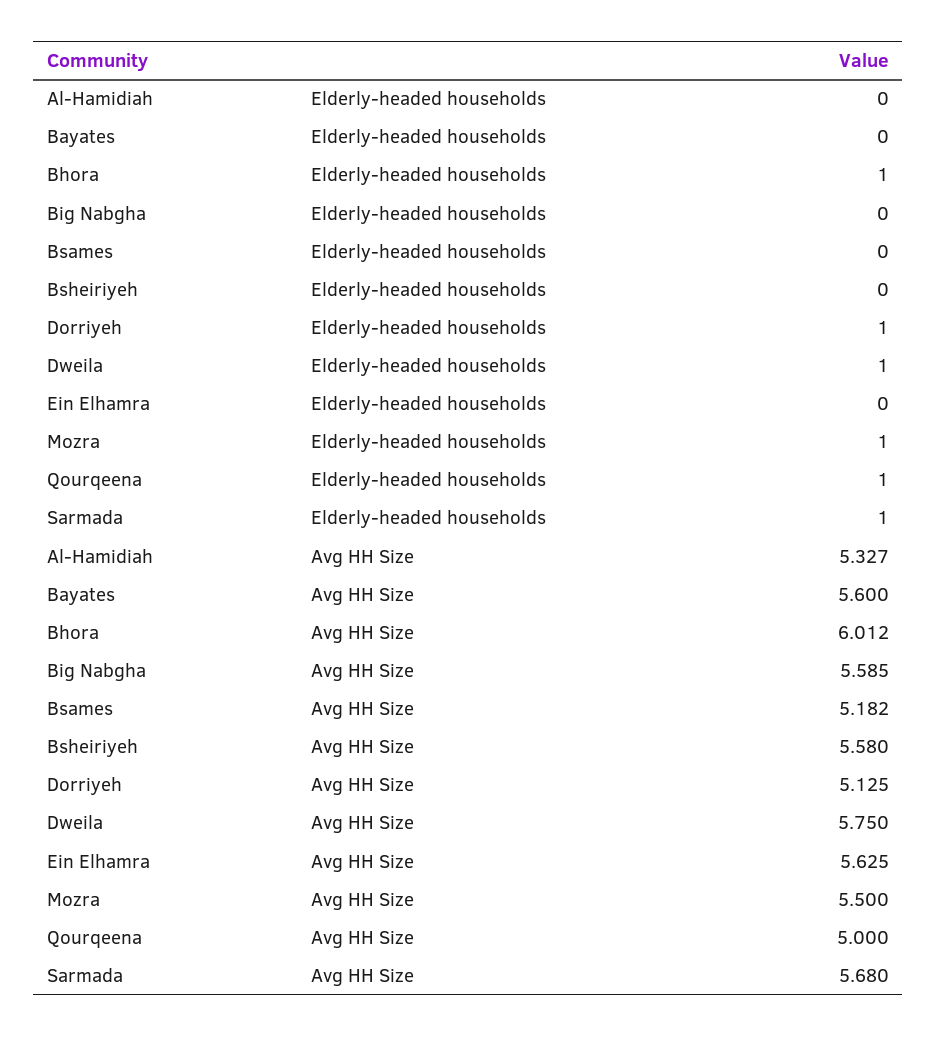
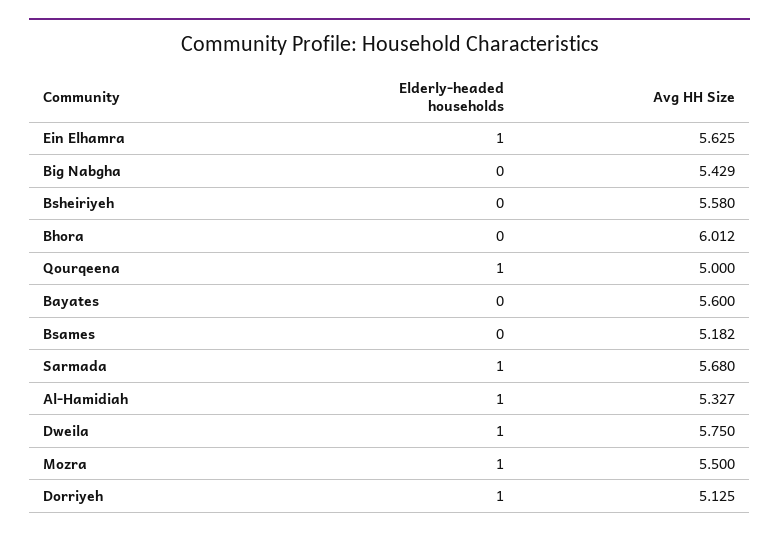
Al-Hamidiah, Elderly-headed households: 0 -> 1
Bhora, Elderly-headed households: 1 -> 0
Ein Elhamra, Elderly-headed households: 0 -> 1
Big Nabgha, Avg HH Size: 5.585 -> 5.429

